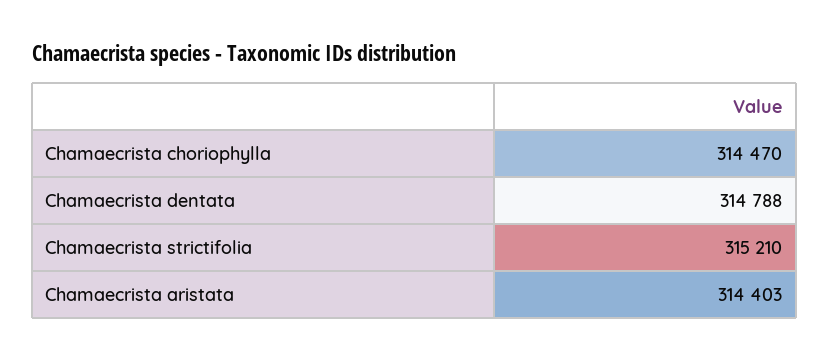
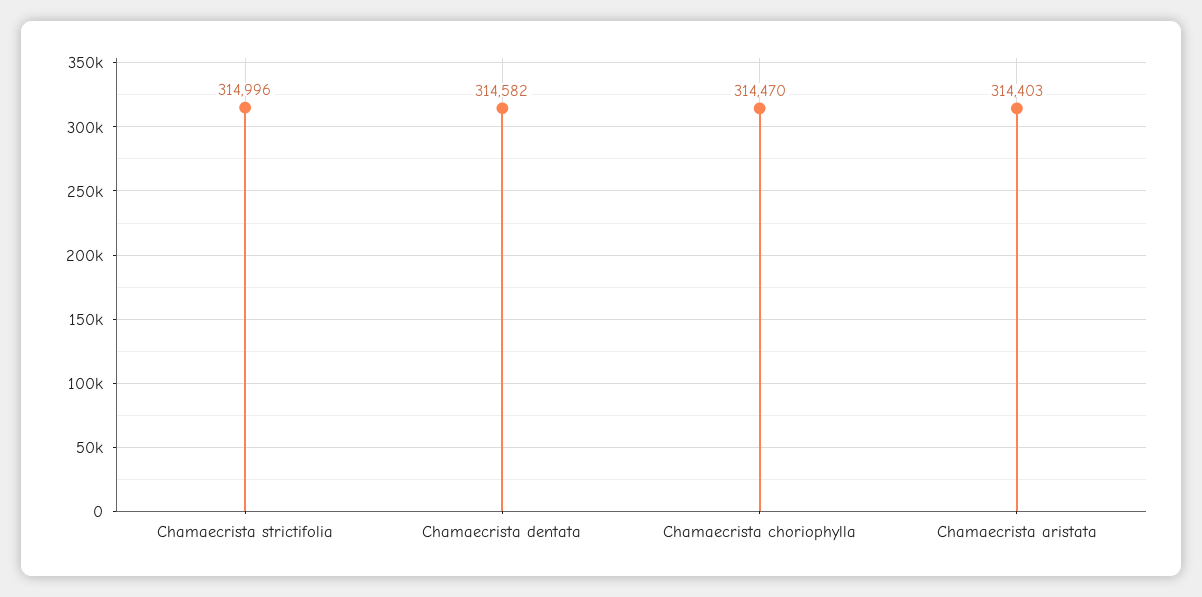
Chamaecrista dentata: 314788 -> 314582
Chamaecrista strictifolia: 315210 -> 314996

